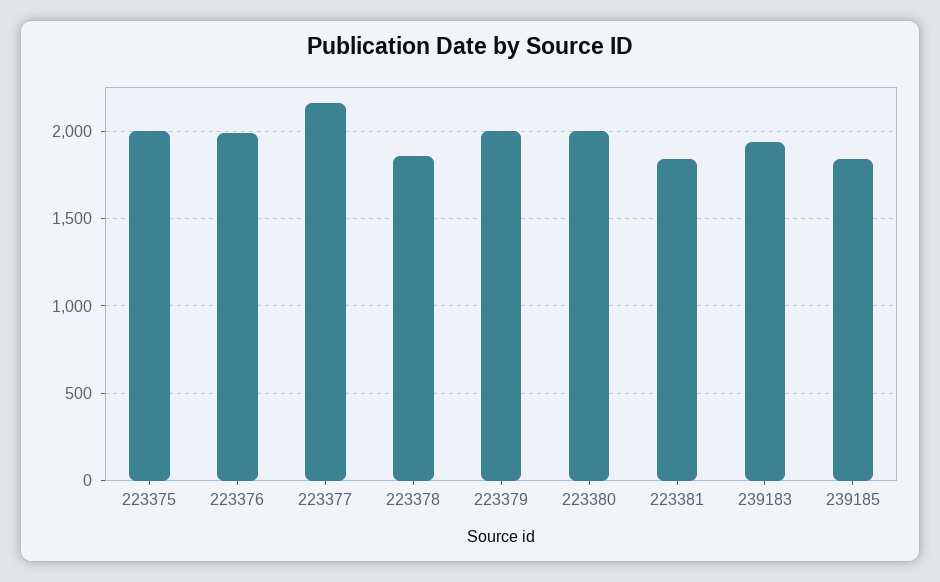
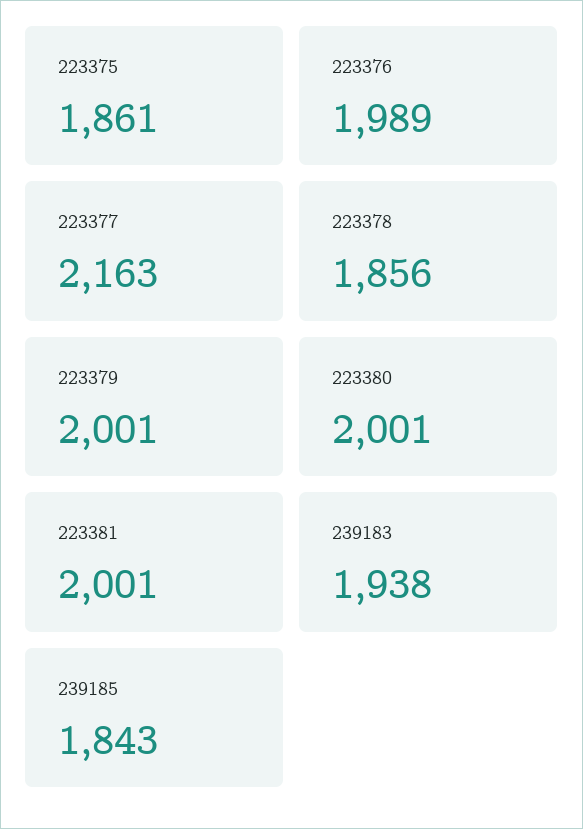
223375: 2000 -> 1861
223381: 1850 -> 2001

